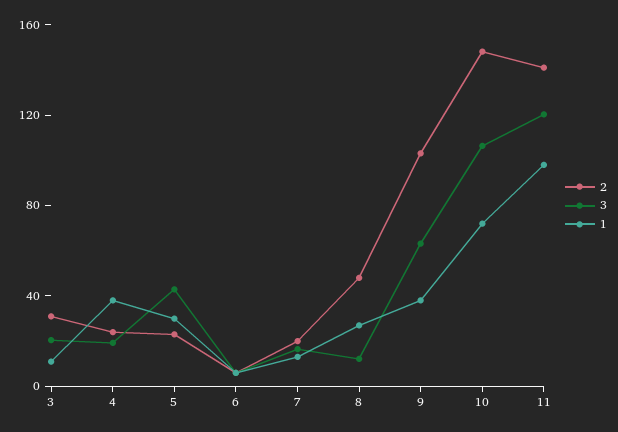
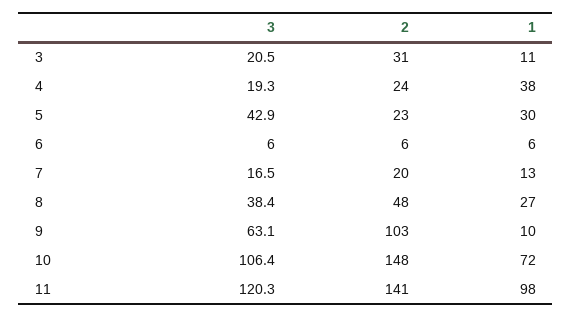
3, 8: 10 -> 38.4
1, 9: 40 -> 10

